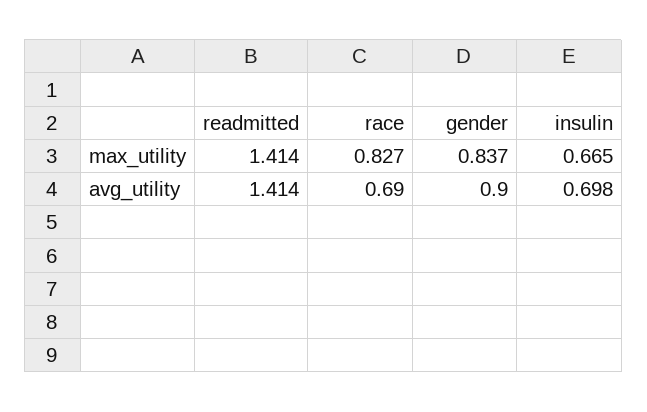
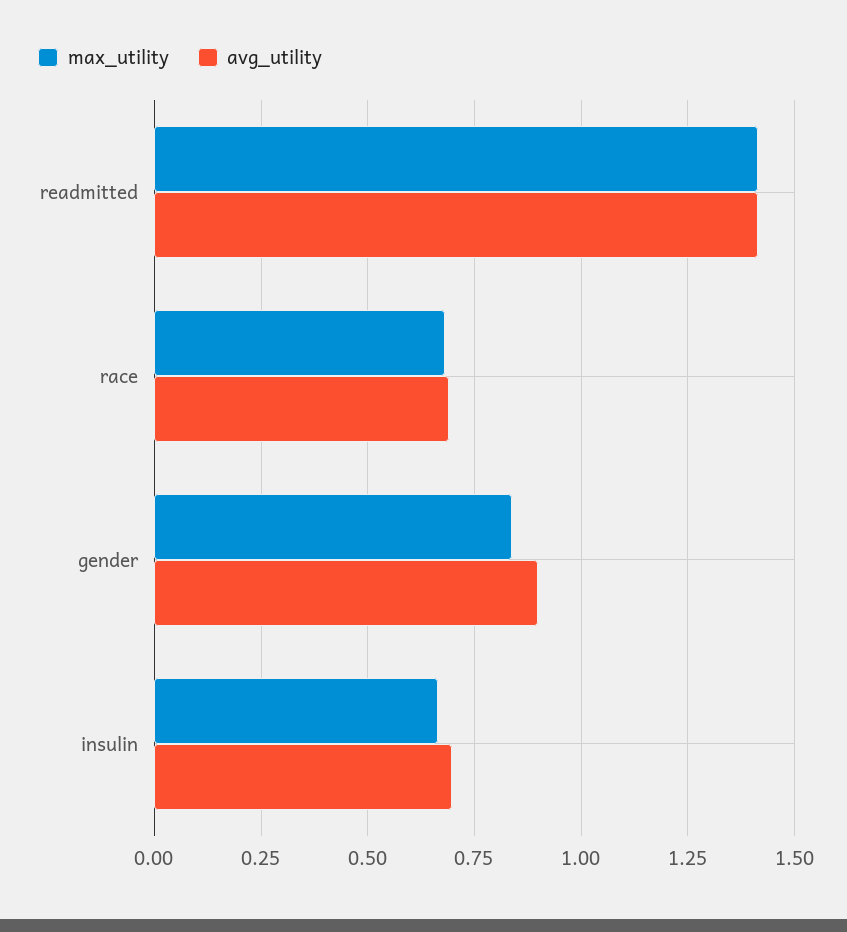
max_utility, race: 0.827 -> 0.675

